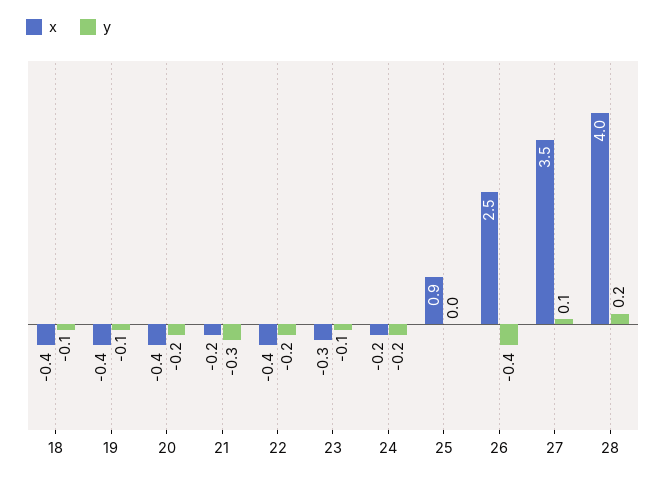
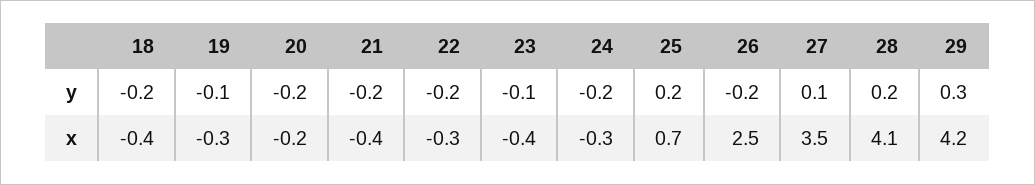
y, 18: -0.1 -> -0.2
x, 19: -0.4 -> -0.3
x, 20: -0.4 -> -0.2
x, 21: -0.2 -> -0.4
y, 21: -0.3 -> -0.2
x, 22: -0.4 -> -0.3
x, 23: -0.3 -> -0.4
x, 24: -0.2 -> -0.3
x, 25: 0.9 -> 0.7
y, 25: 0 -> 0.2
y, 26: -0.4 -> -0.2
x, 28: 4 -> 4.1
y, 29: none -> 0.3
x, 29: none -> 4.2

